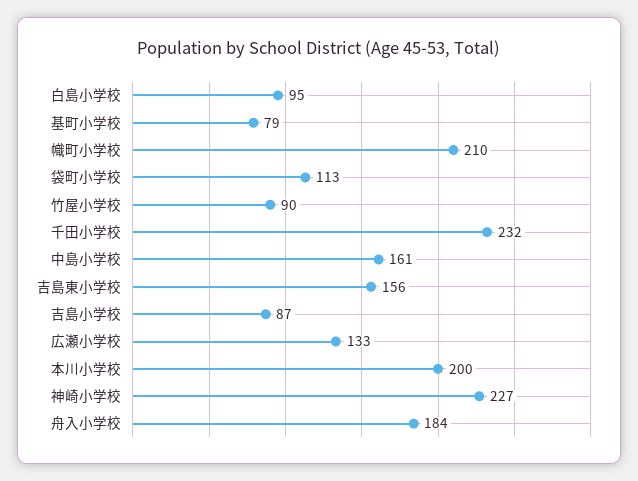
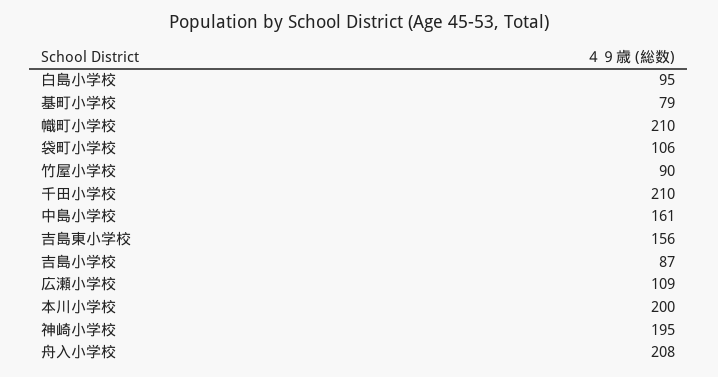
袋町小学校: 113 -> 106
千田小学校: 232 -> 210
広瀬小学校: 133 -> 109
神崎小学校: 227 -> 195
舟入小学校: 184 -> 208

